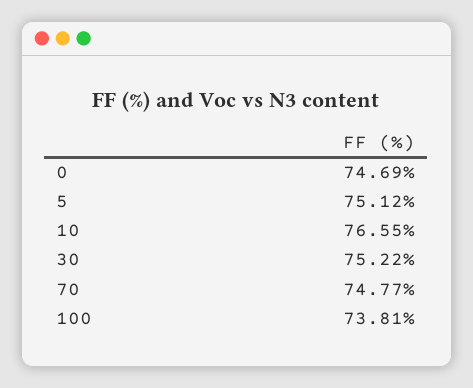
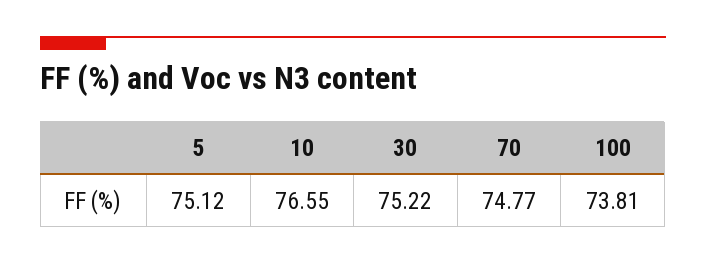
0: 74.69 -> none

